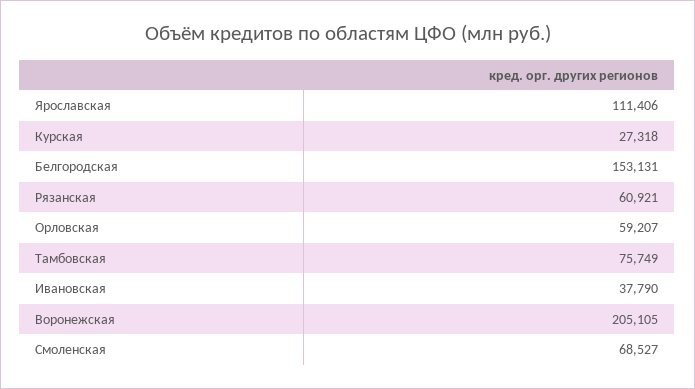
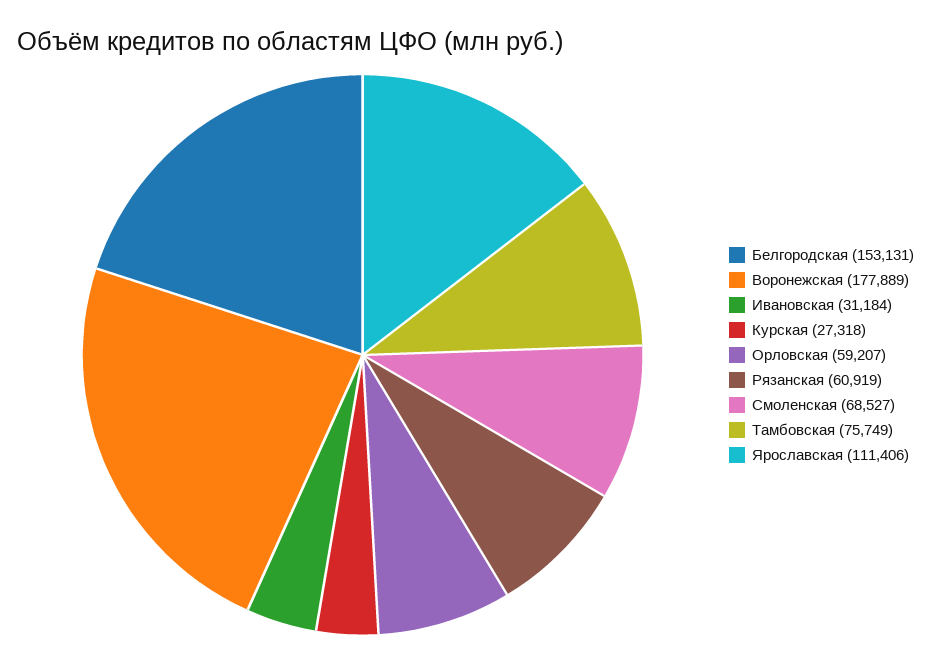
Рязанская: 60921 -> 60919
Ивановская: 37790 -> 31184
Воронежская: 205105 -> 177889

